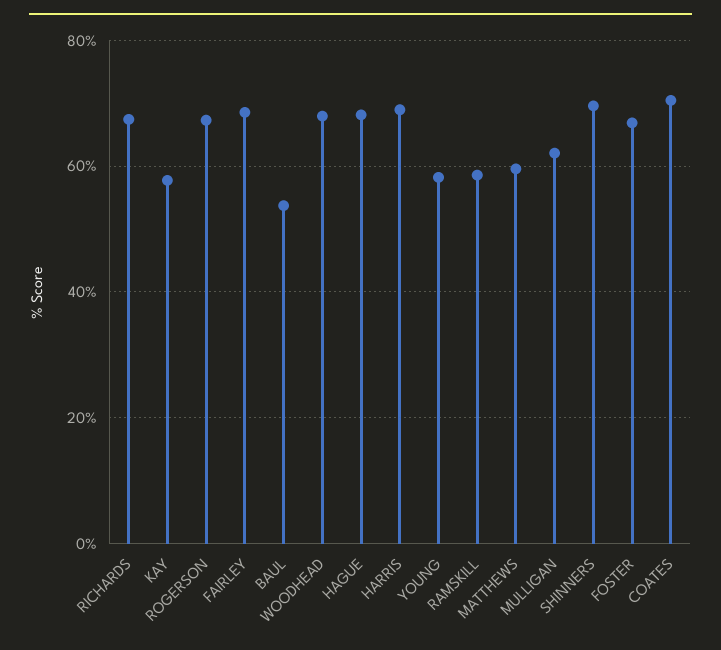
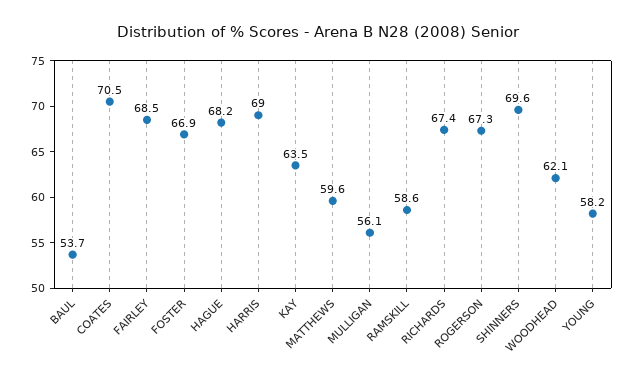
KAY: 58 -> 63.5
WOODHEAD: 68 -> 62.1
MULLIGAN: 62 -> 56.1

